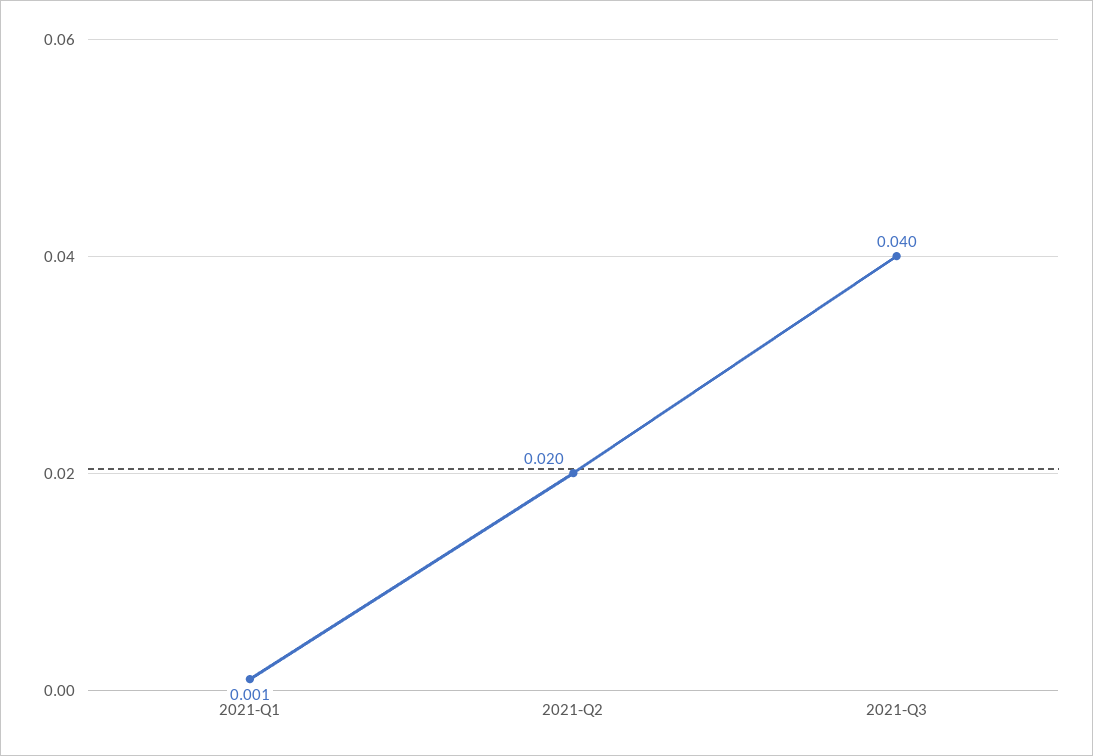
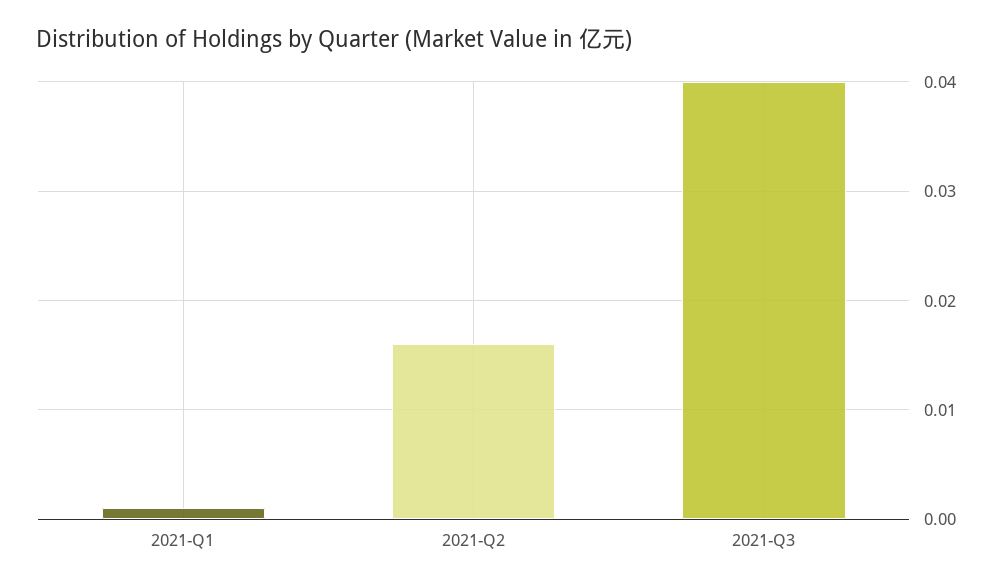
2021-Q2: 0.02 -> 0.016

